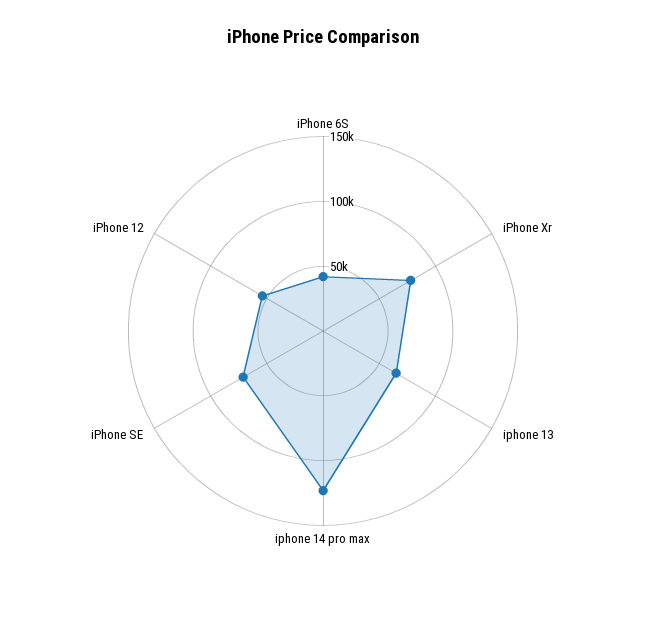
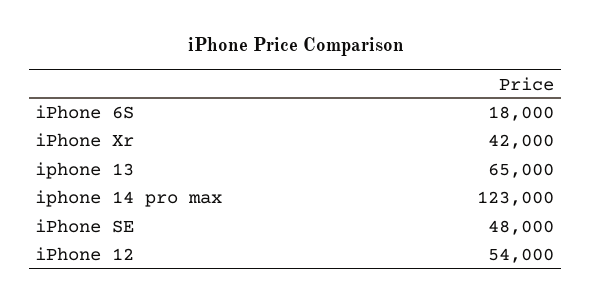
iPhone 6S: 40000 -> 18000
iPhone Xr: 80000 -> 42000
iPhone SE: 70000 -> 48000

